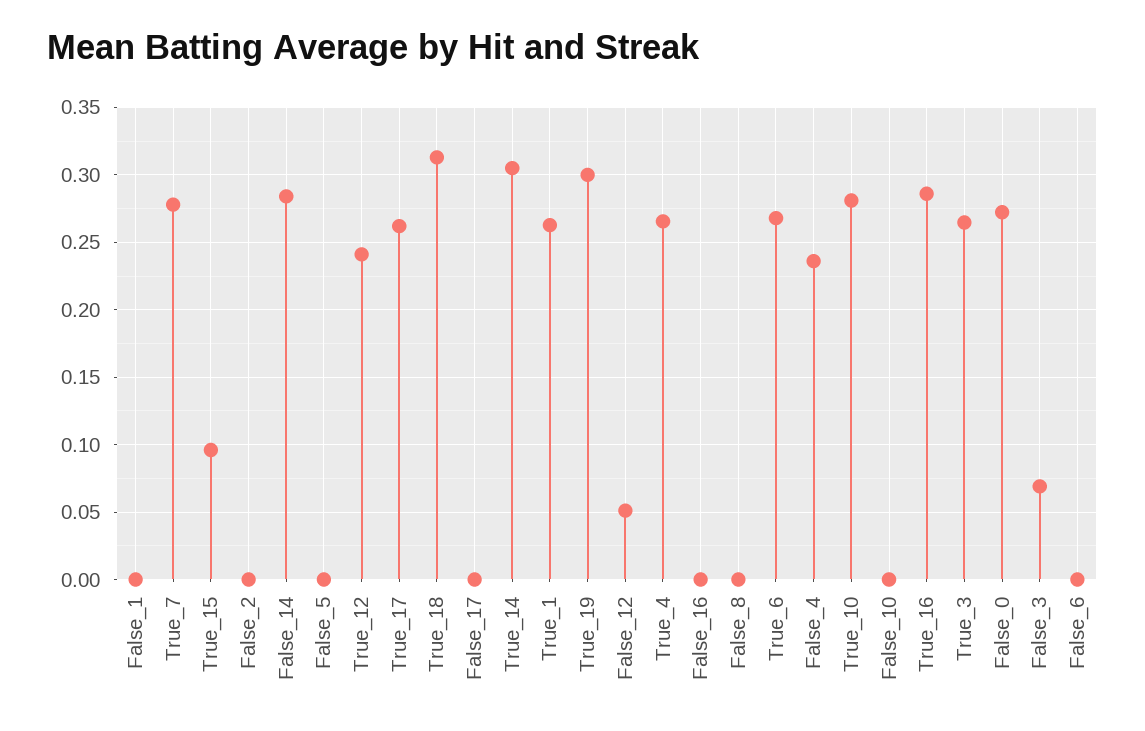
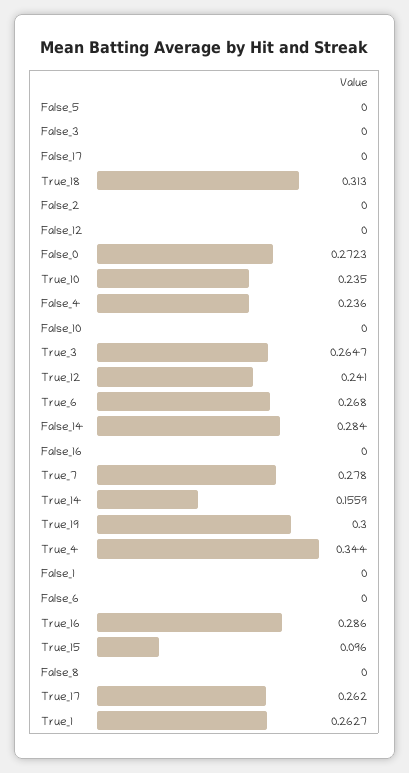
True_14: 0.305 -> 0.1559
False_12: 0.05 -> 0
True_4: 0.265 -> 0.344
True_10: 0.28 -> 0.235
False_3: 0.07 -> 0

